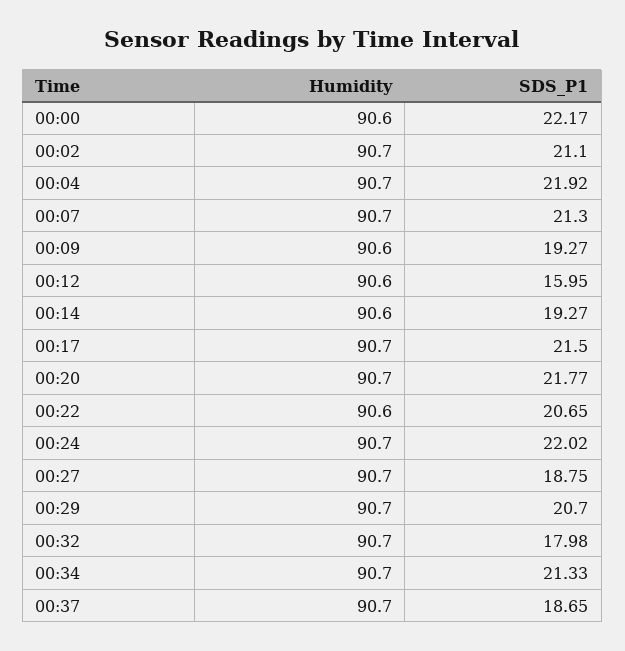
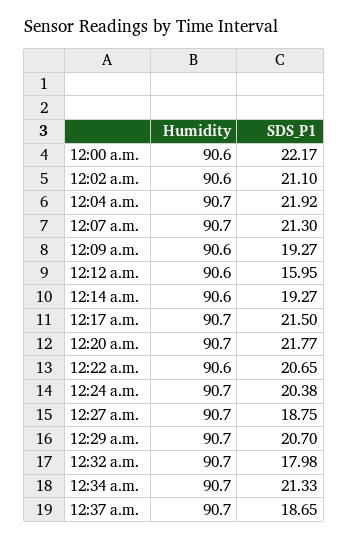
Humidity, 00:02: 90.7 -> 90.6
SDS_P1, 00:24: 22.02 -> 20.38

